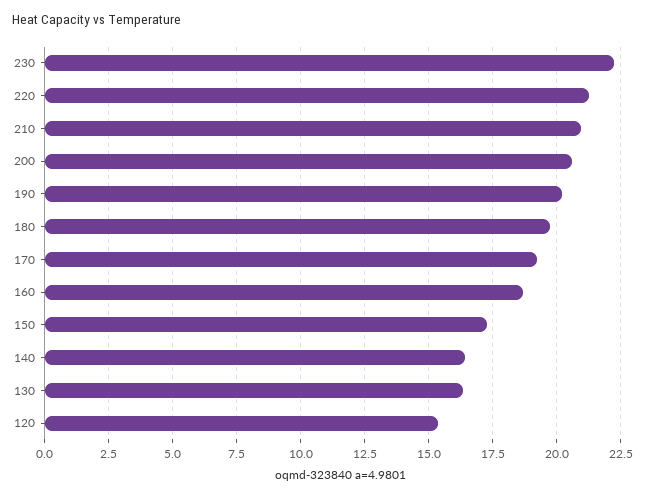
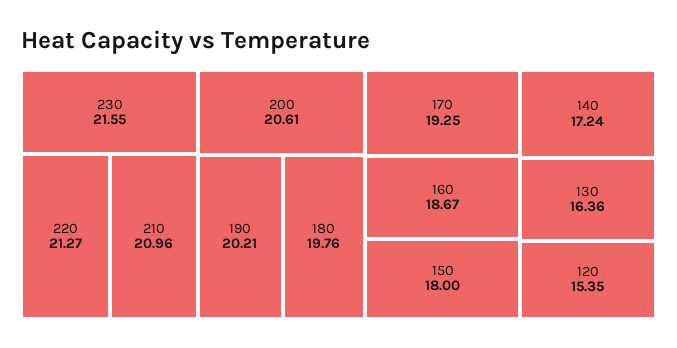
230: 22.25 -> 21.55
150: 17.25 -> 18
140: 16.5 -> 17.24

